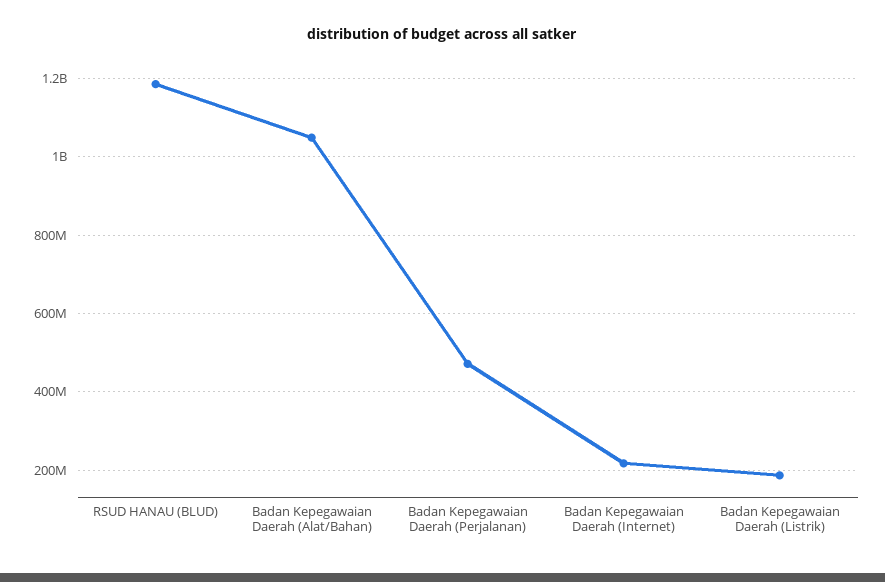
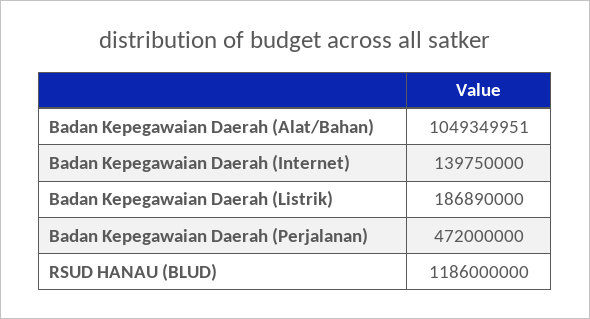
Badan Kepegawaian Daerah (Internet): 220000000 -> 139750000

